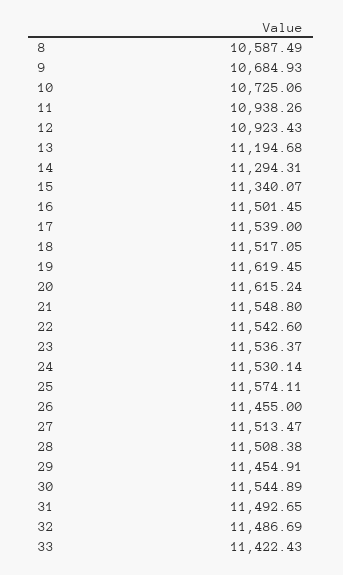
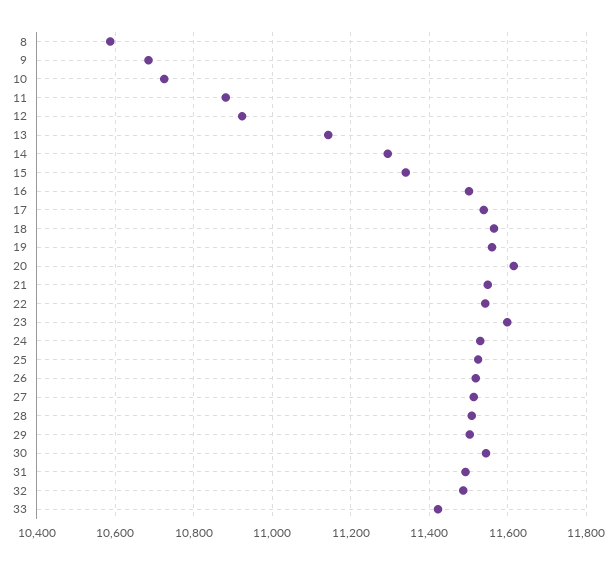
11: 10938.26 -> 10880
13: 11194.68 -> 11140
18: 11517.05 -> 11560
19: 11619.45 -> 11560
23: 11536.37 -> 11600
25: 11574.11 -> 11520
26: 11455 -> 11520
29: 11454.91 -> 11500

